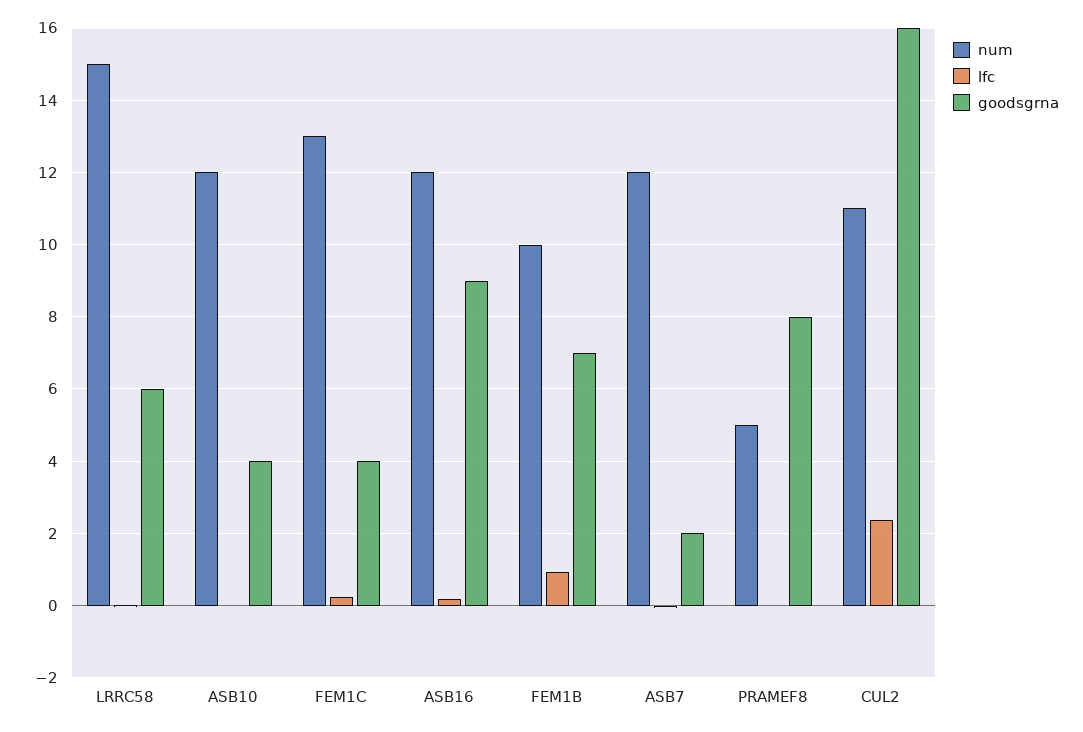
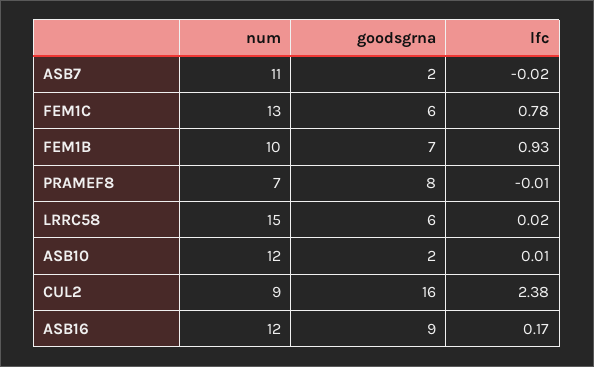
goodsgrna, ASB10: 4 -> 2
lfc, FEM1C: 0.2 -> 0.78
goodsgrna, FEM1C: 4 -> 6
num, ASB7: 12 -> 11
num, PRAMEF8: 5 -> 7
num, CUL2: 11 -> 9

